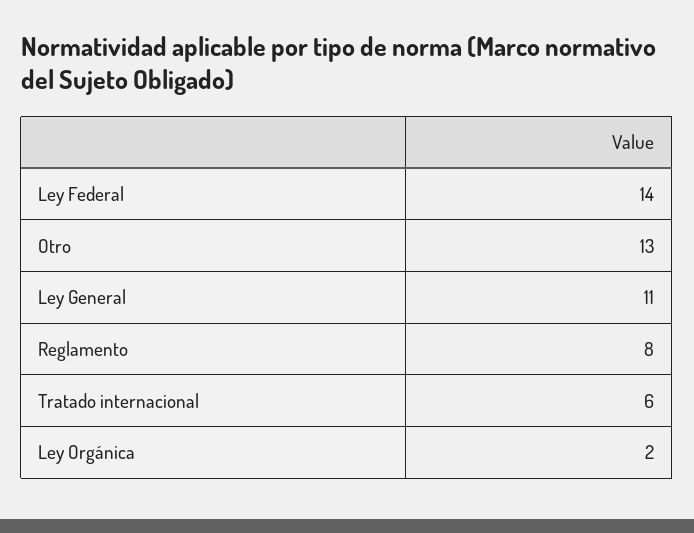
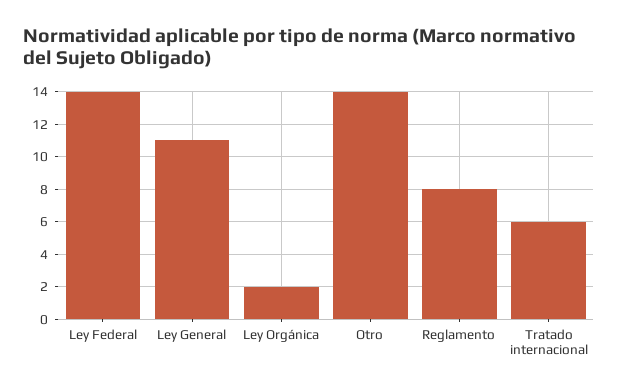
Otro: 13 -> 14

